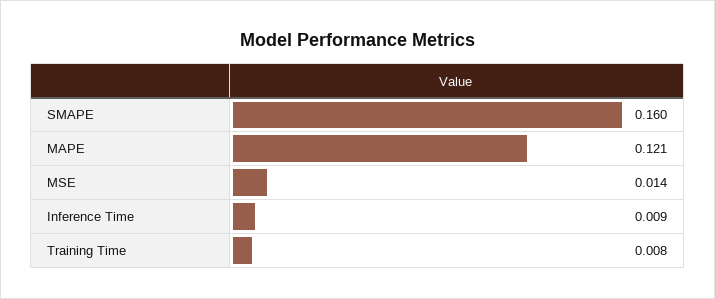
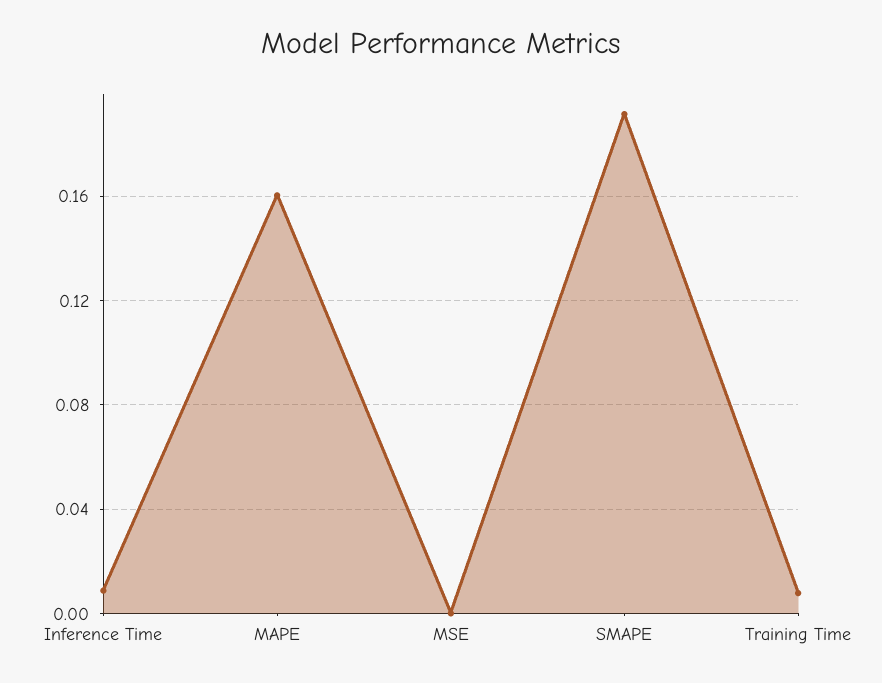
SMAPE: 0.16 -> 0.19
MAPE: 0.121 -> 0.16
MSE: 0.014 -> 0

